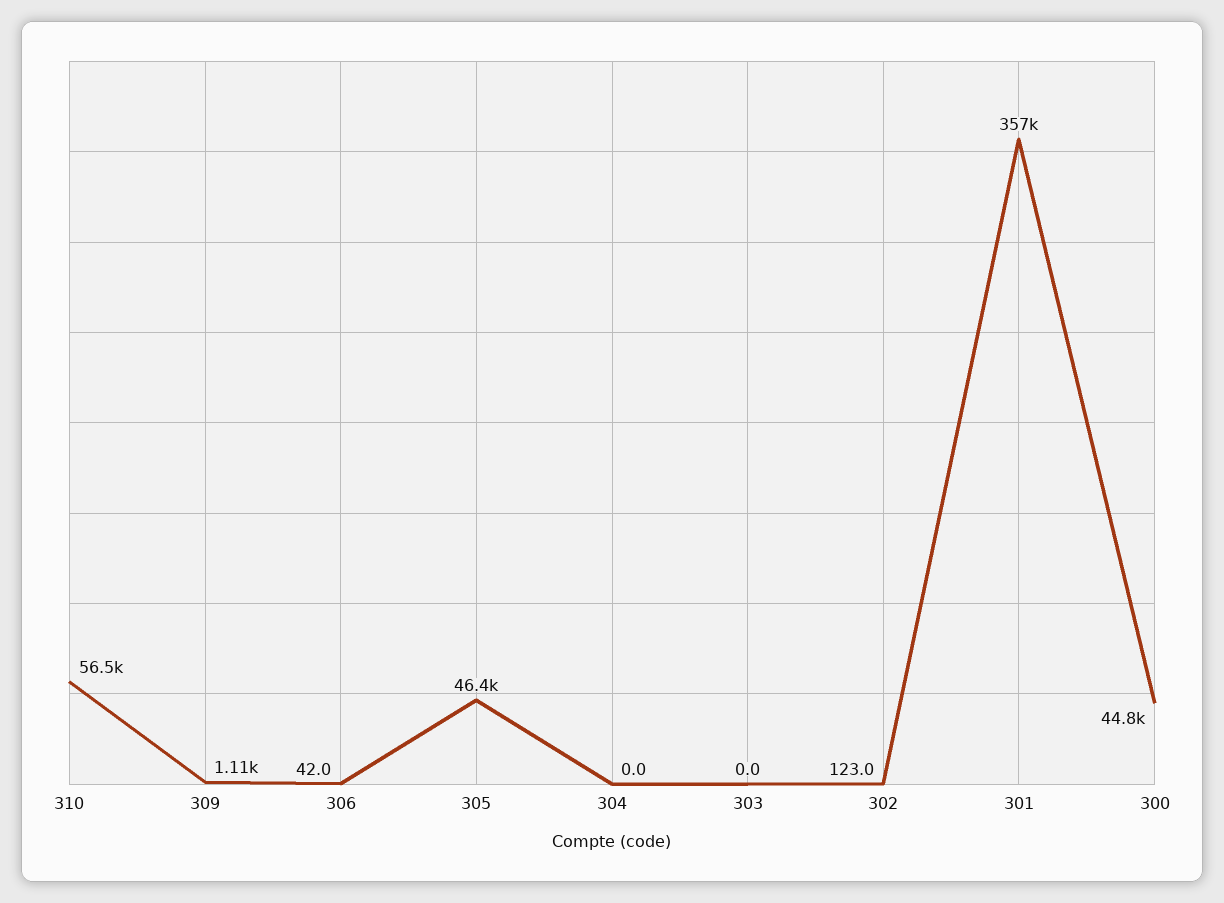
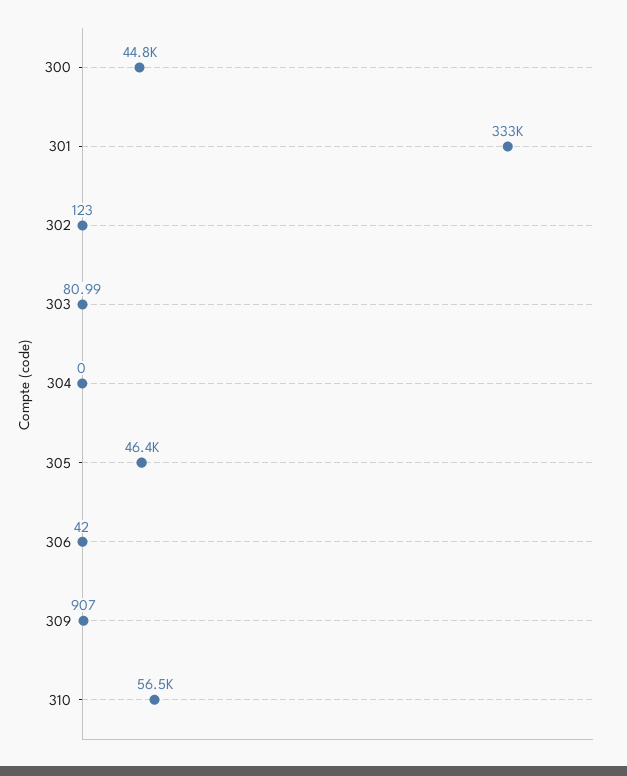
309: 1110 -> 907
303: 0 -> 80.99
301: 357000 -> 333000

